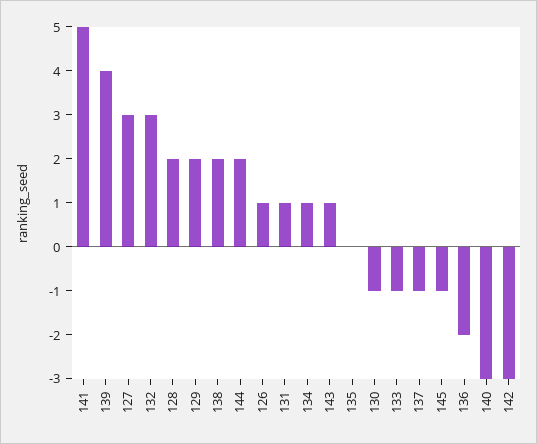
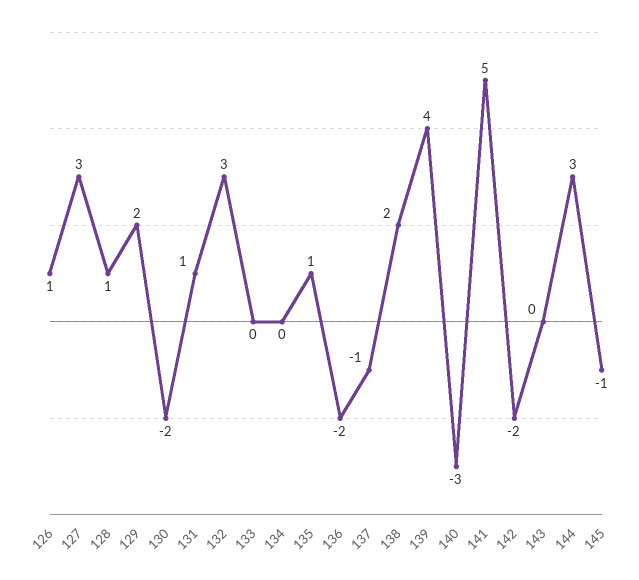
128: 2 -> 1
144: 2 -> 3
134: 1 -> 0
143: 1 -> 0
135: 0 -> 1
130: -1 -> -2
133: -1 -> 0
142: -3 -> -2

